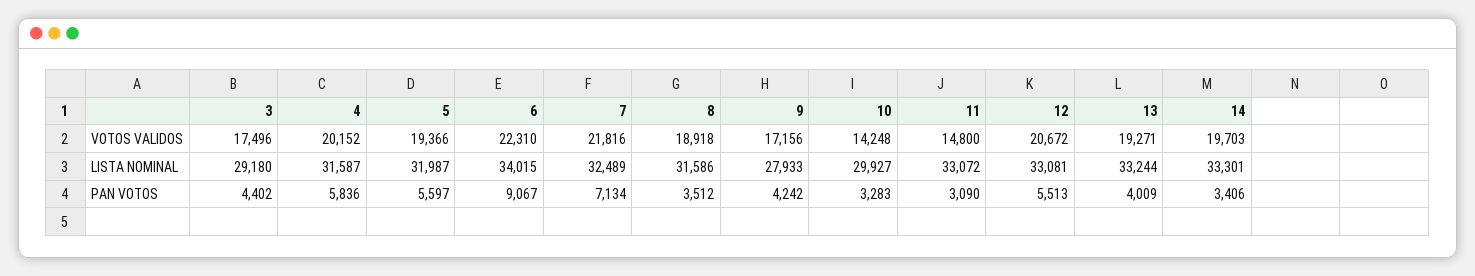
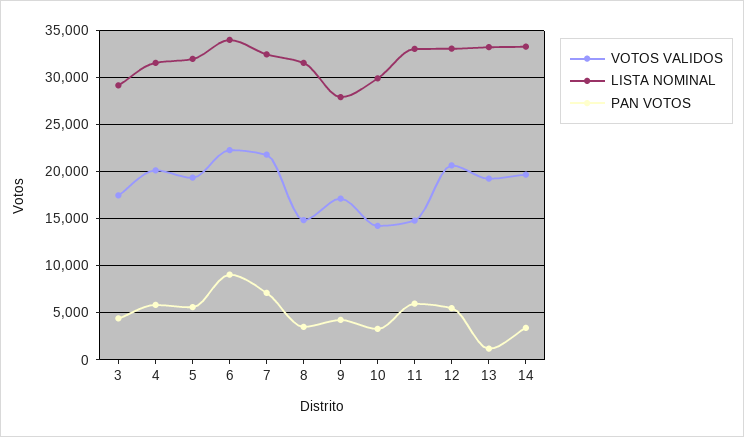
VOTOS VALIDOS, 8: 18918 -> 15000
PAN VOTOS, 11: 3090 -> 6000
PAN VOTOS, 13: 4009 -> 1000

